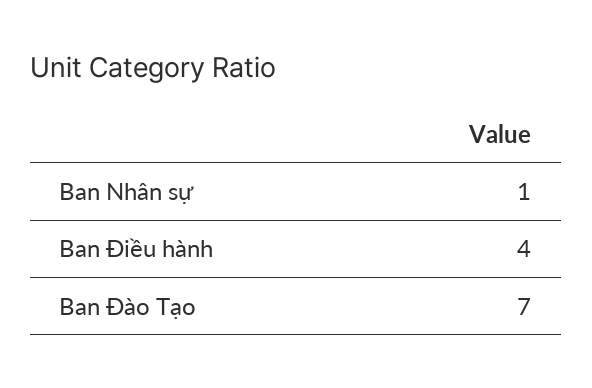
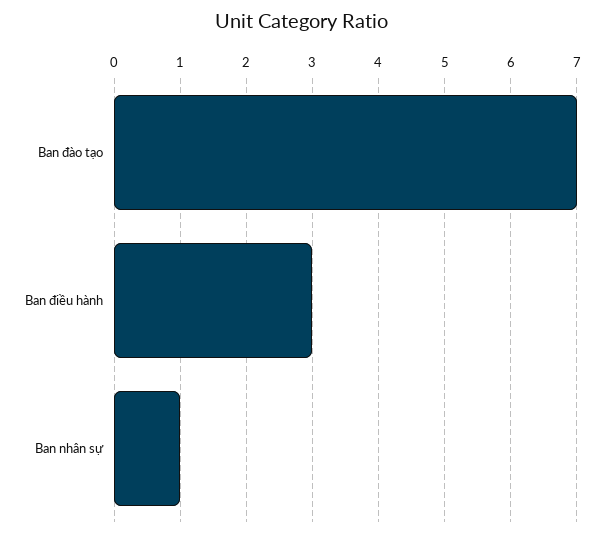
Ban Điều hành: 4 -> 3

